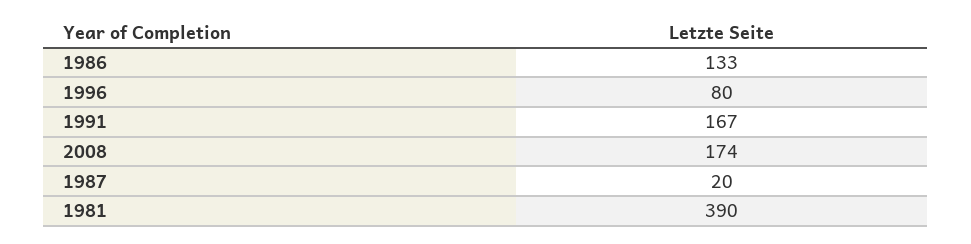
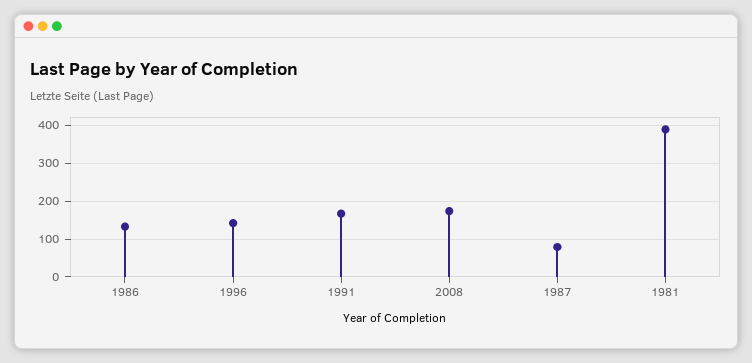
1996: 80 -> 140
1987: 20 -> 80

